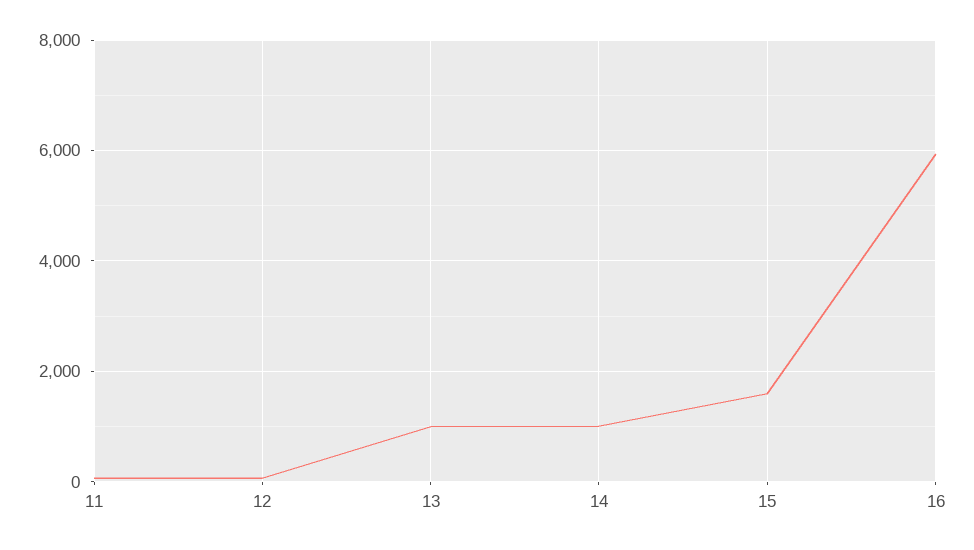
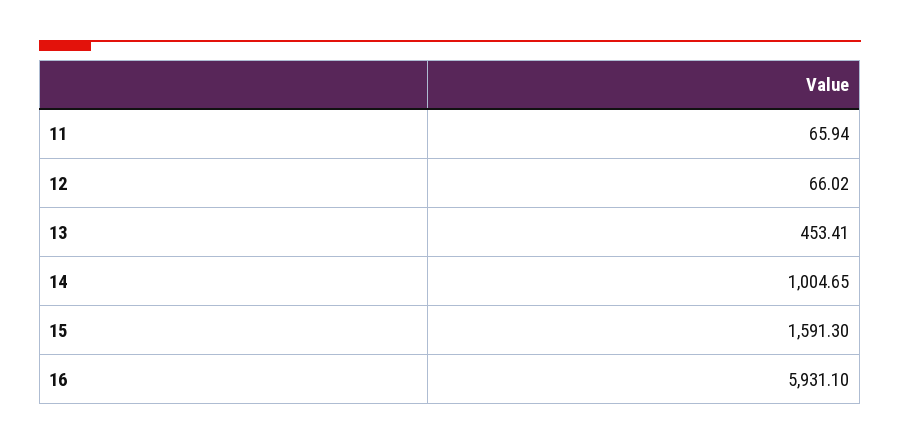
13: 1000 -> 453.41

